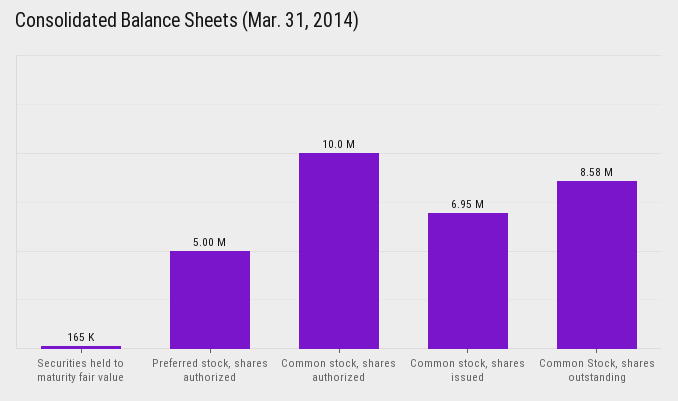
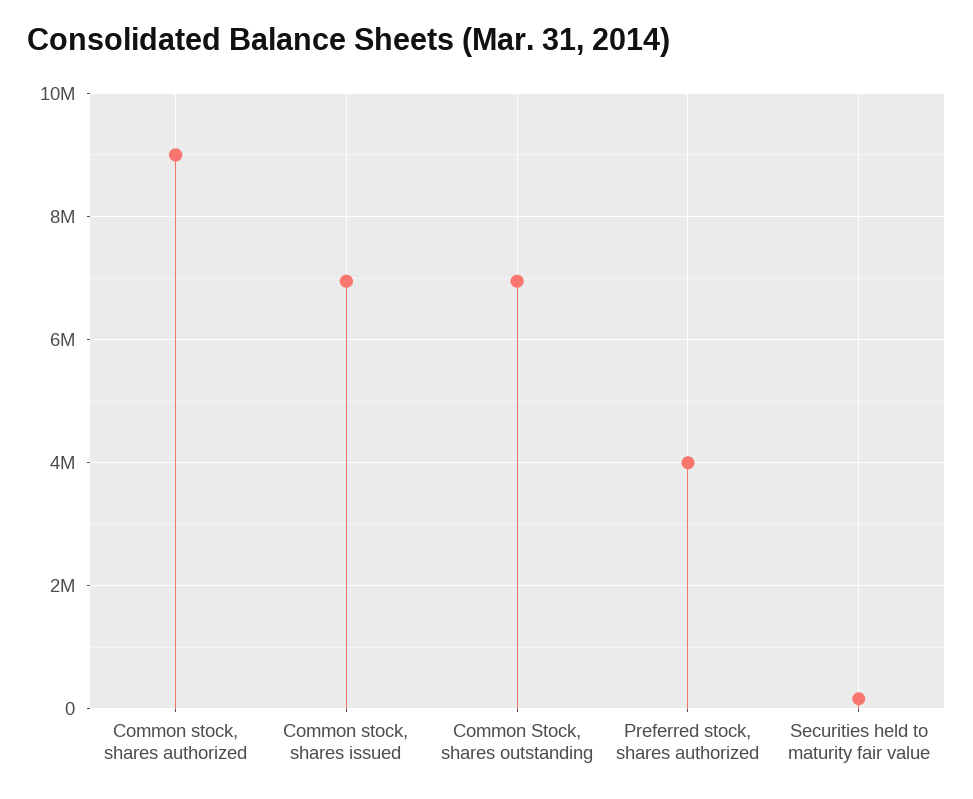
Preferred stock, shares authorized: 5000000 -> 4000000
Common stock, shares authorized: 10000000 -> 9000000
Common Stock, shares outstanding: 8580000 -> 7000000

